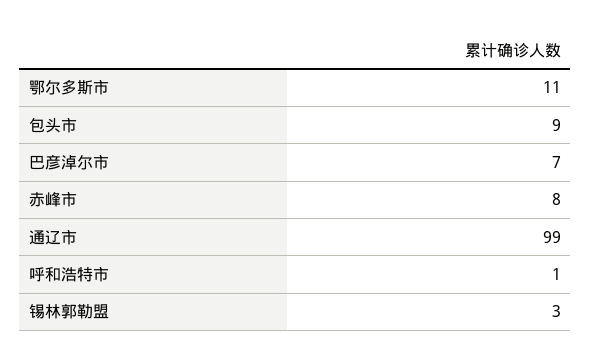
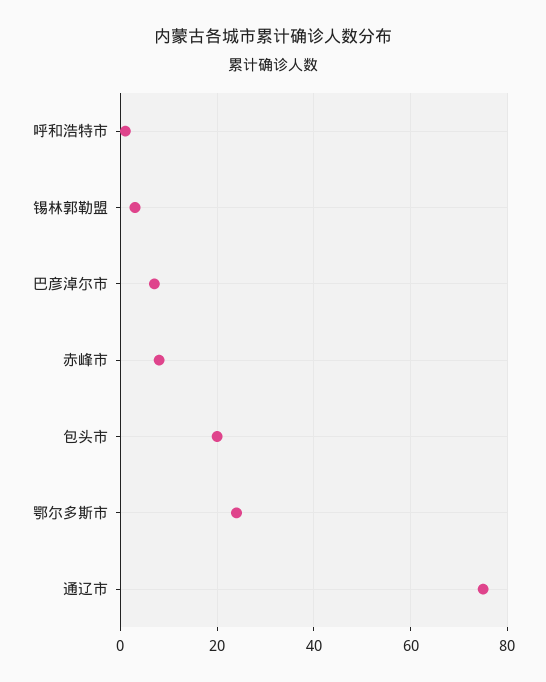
鄂尔多斯市: 11 -> 25
包头市: 9 -> 20
通辽市: 99 -> 75

